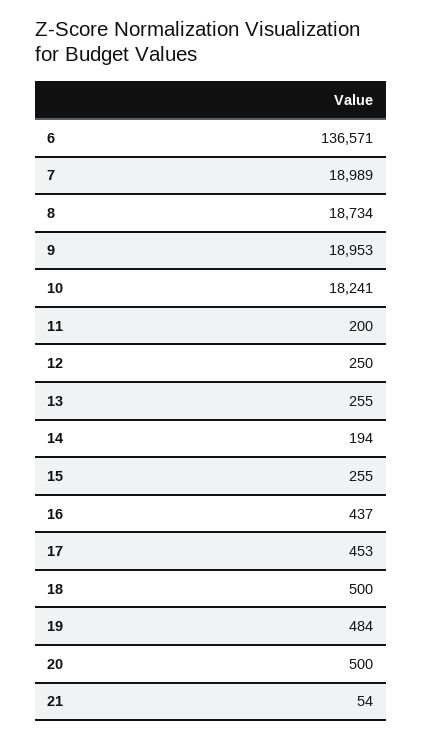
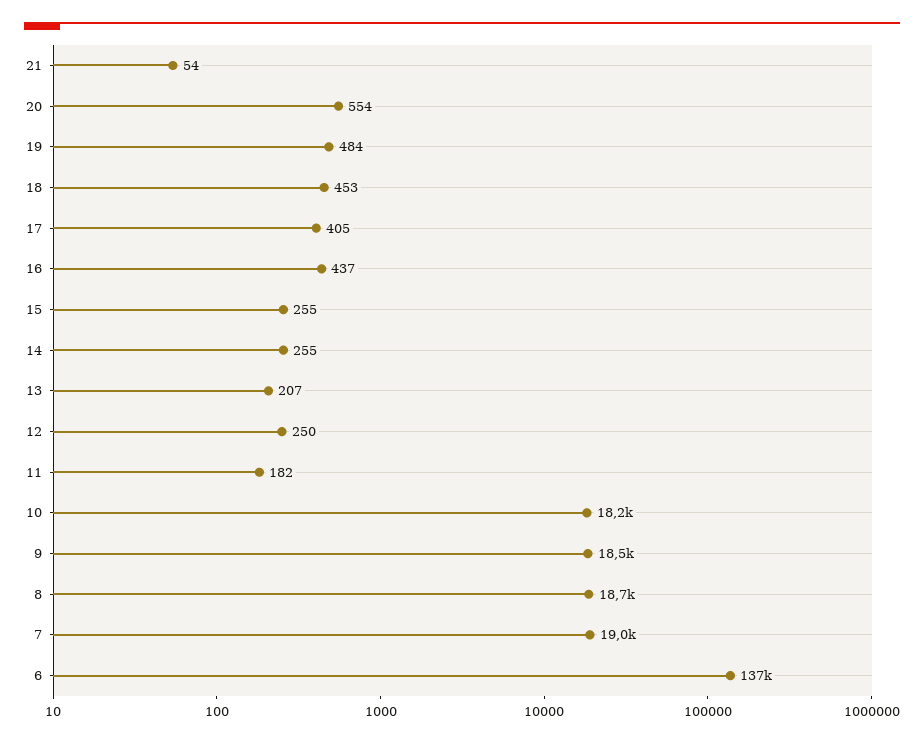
9: 18953 -> 18500
11: 200 -> 182
13: 255 -> 207
14: 194 -> 255
17: 453 -> 405
18: 500 -> 453
20: 500 -> 554

